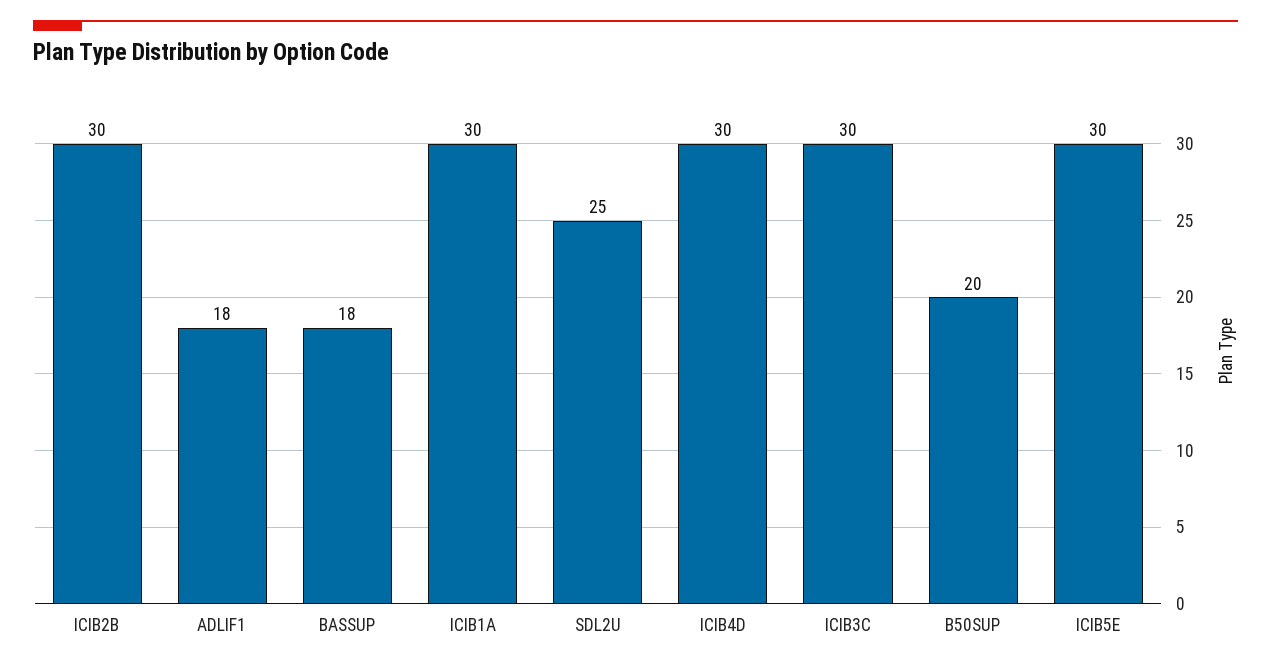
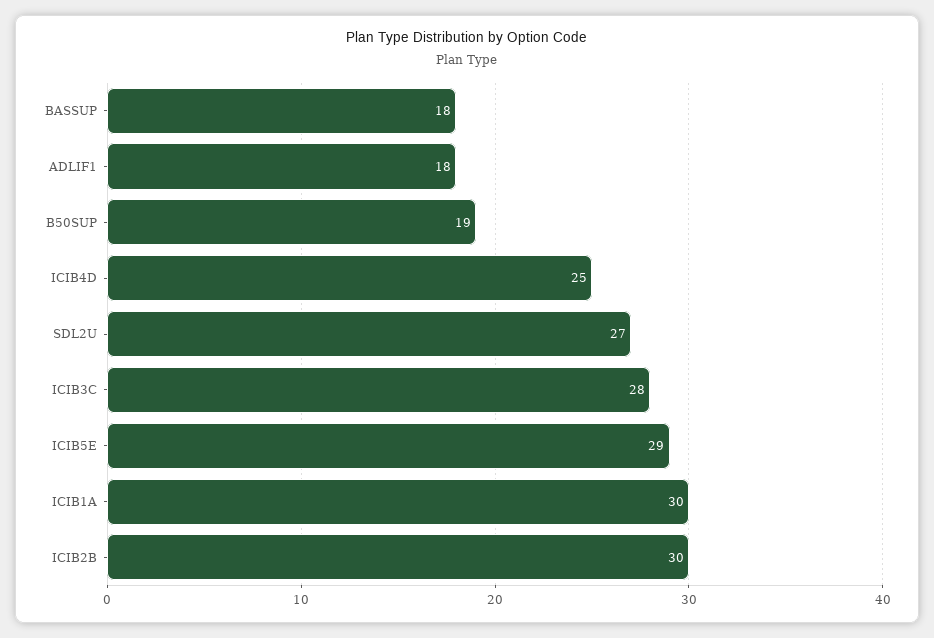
SDL2U: 25 -> 27
ICIB4D: 30 -> 25
ICIB3C: 30 -> 28
B50SUP: 20 -> 19
ICIB5E: 30 -> 29

